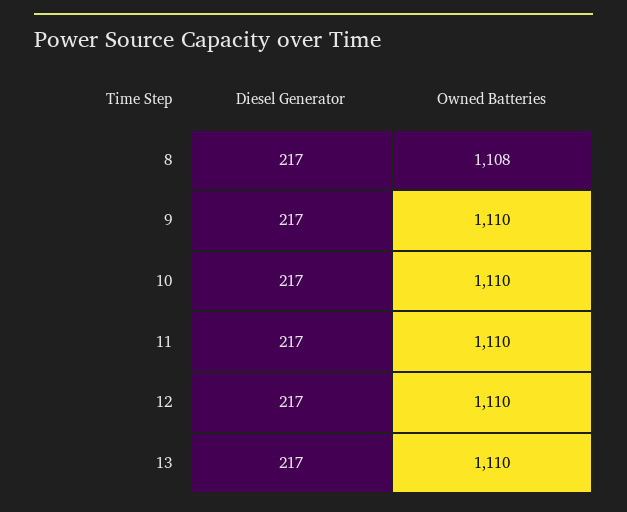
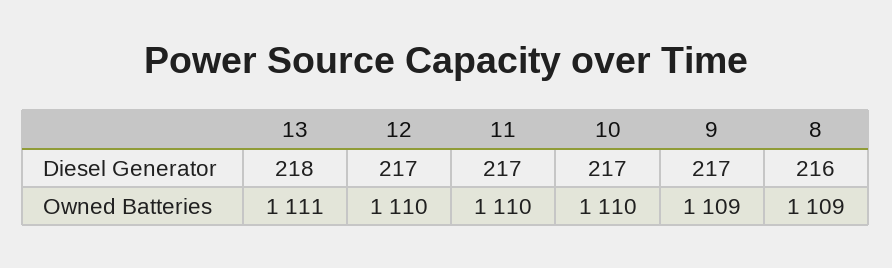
Diesel Generator, 8: 217 -> 216
Owned Batteries, 8: 1108 -> 1109
Owned Batteries, 9: 1110 -> 1109
Diesel Generator, 13: 217 -> 218
Owned Batteries, 13: 1110 -> 1111

